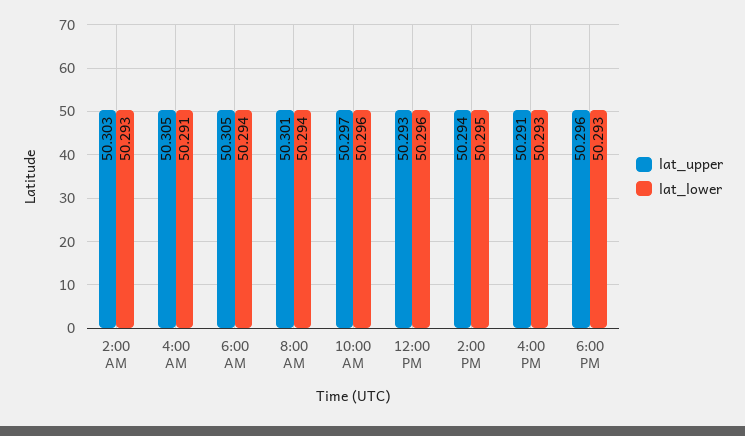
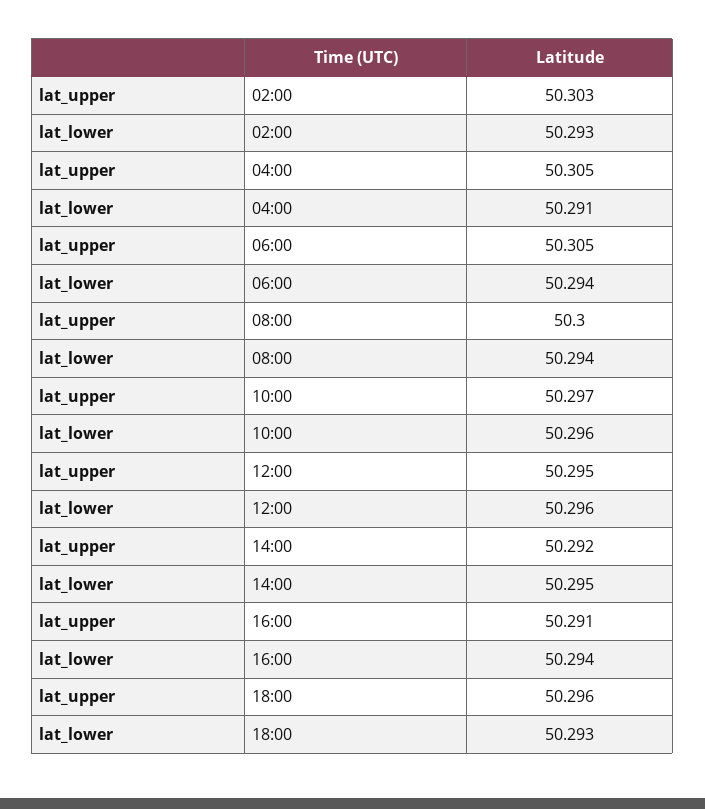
lat_upper, 8:00 AM: 50.301 -> 50.3
lat_upper, 12:00 PM: 50.293 -> 50.295
lat_upper, 2:00 PM: 50.294 -> 50.292
lat_lower, 4:00 PM: 50.293 -> 50.294

